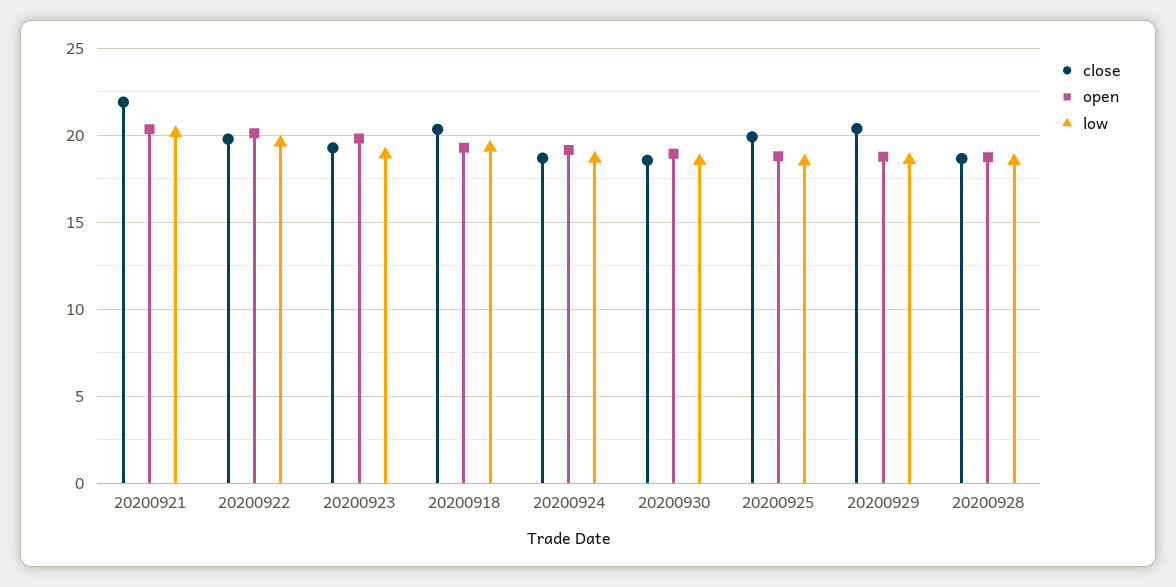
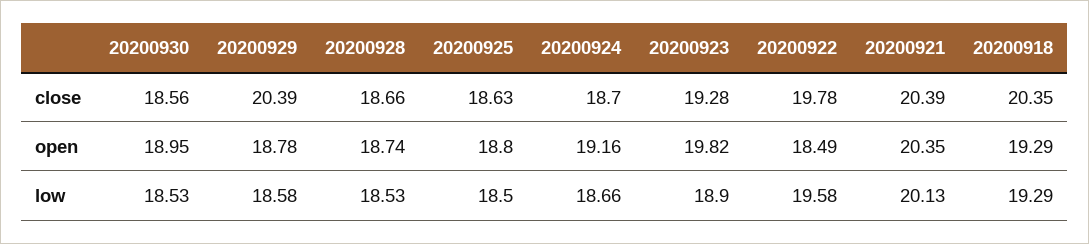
close, 20200921: 22 -> 20.39
open, 20200922: 20 -> 18.49
close, 20200925: 20 -> 18.63

